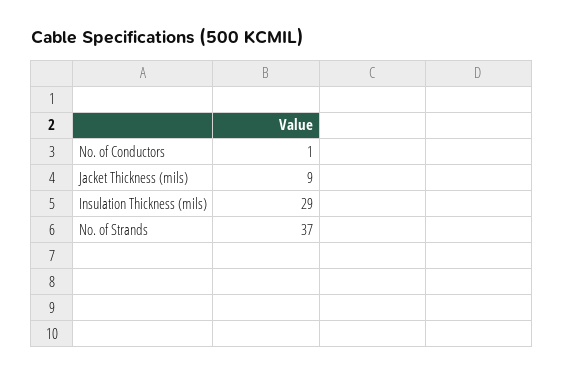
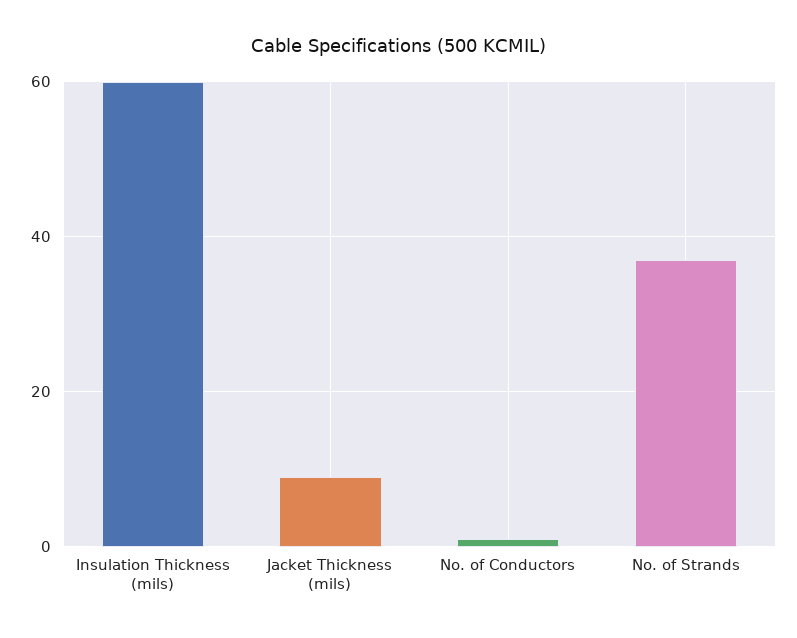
Insulation Thickness (mils): 29 -> 60

